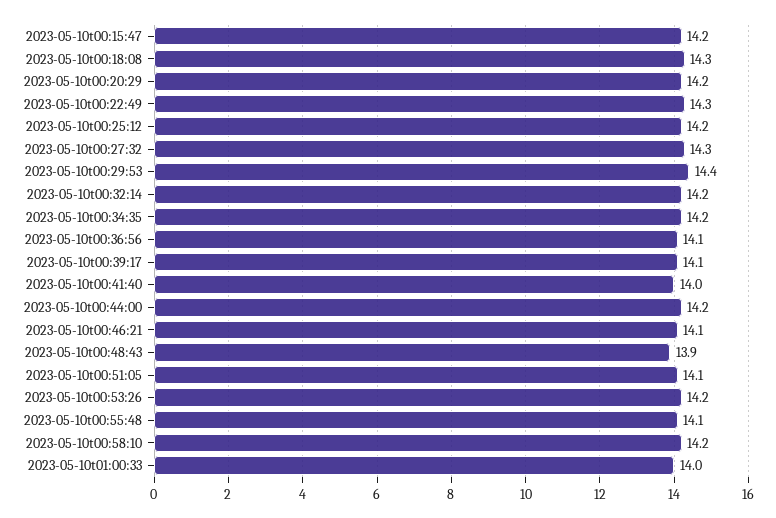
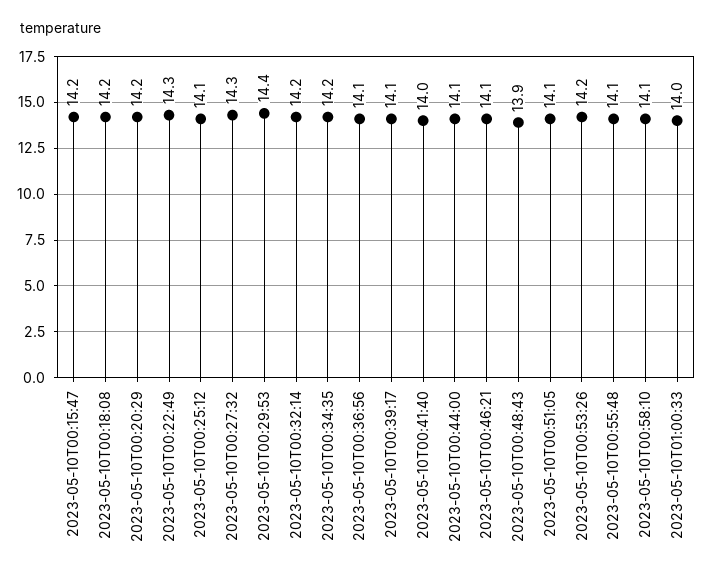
2023-05-10t00:18:08: 14.3 -> 14.2
2023-05-10t00:25:12: 14.2 -> 14.1
2023-05-10t00:44:00: 14.2 -> 14.1
2023-05-10t00:58:10: 14.2 -> 14.1

